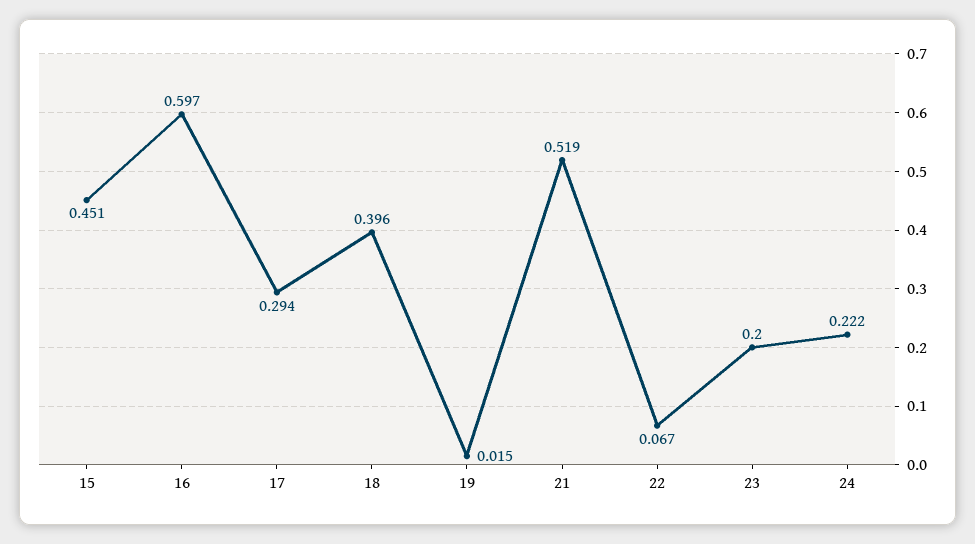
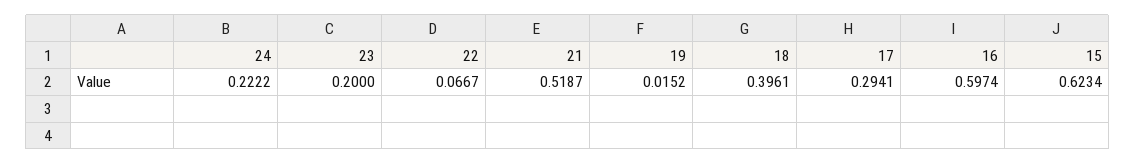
15: 0.451 -> 0.6234

